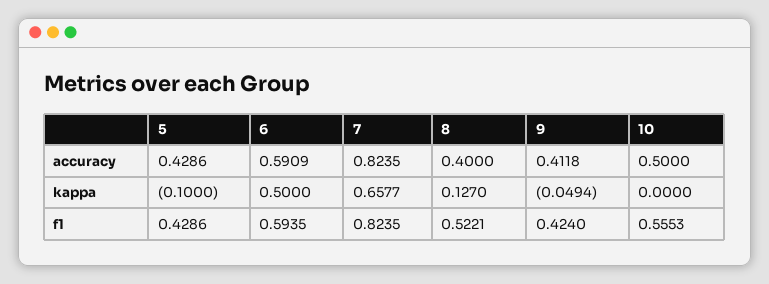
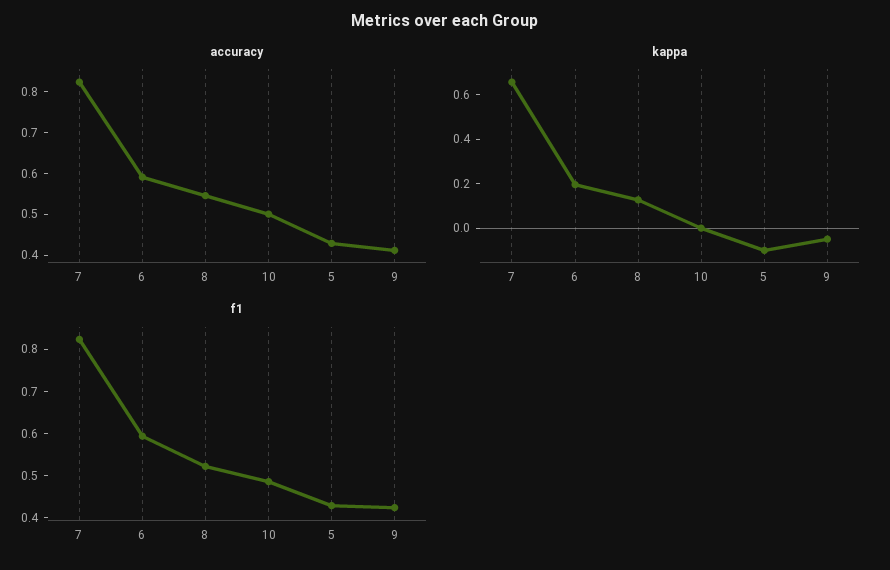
accuracy, 8: 0.4 -> 0.54
kappa, 6: 0.5 -> 0.2
f1, 10: 0.5553 -> 0.48

